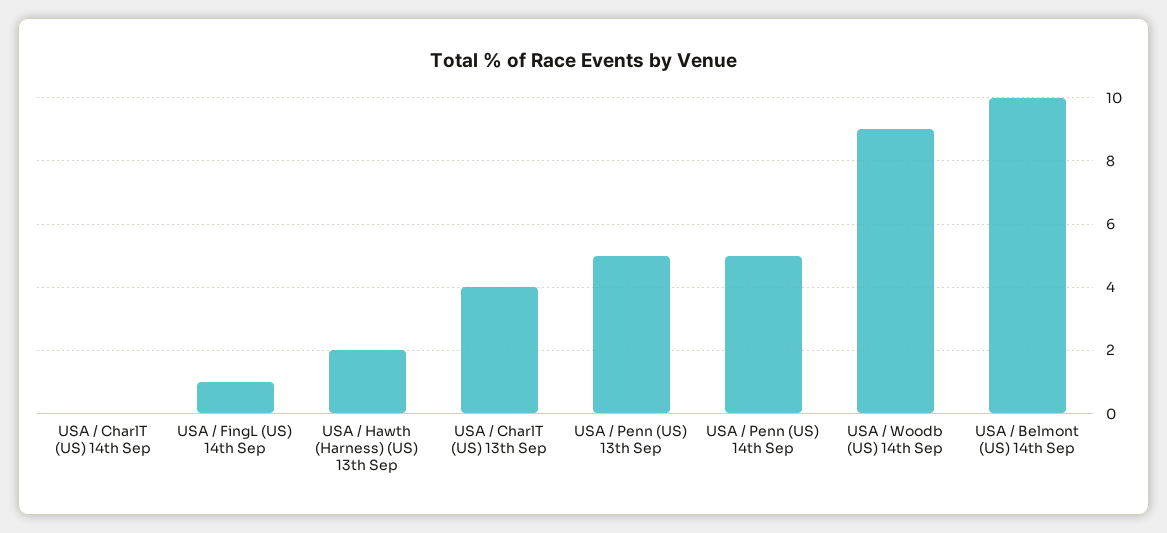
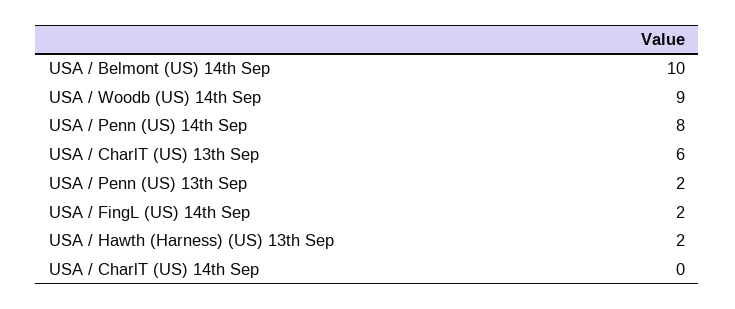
USA / FingL (US) 14th Sep: 1 -> 2
USA / CharlT (US) 13th Sep: 4 -> 6
USA / Penn (US) 13th Sep: 5 -> 2
USA / Penn (US) 14th Sep: 5 -> 8

